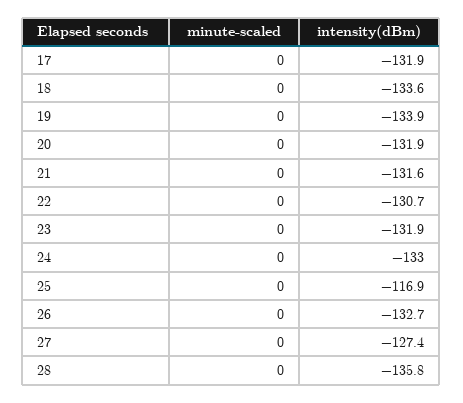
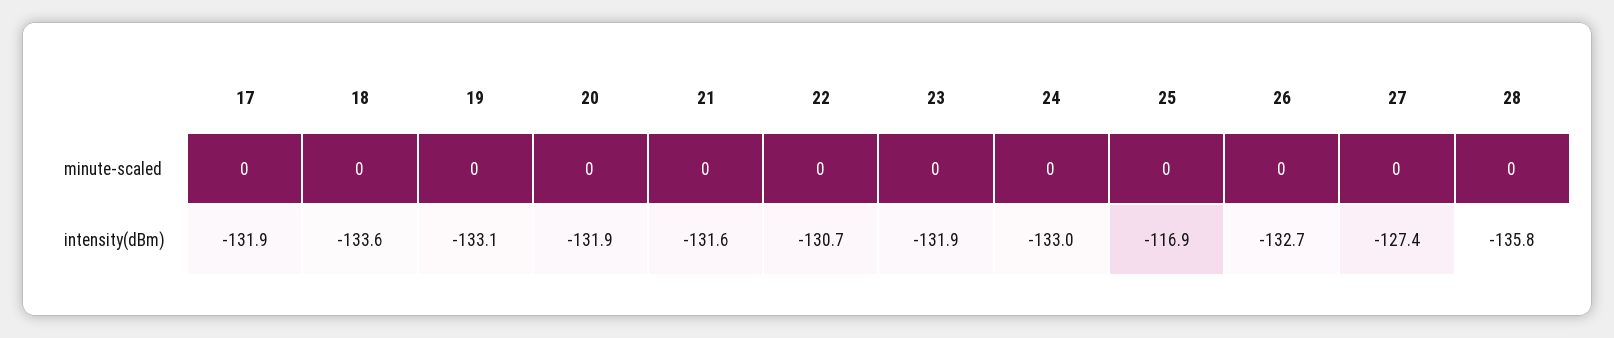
intensity(dBm), 19: -133.9 -> -133.1

